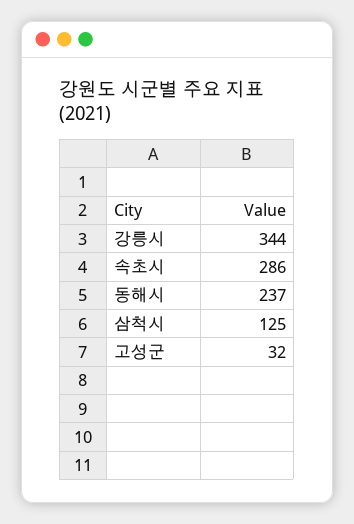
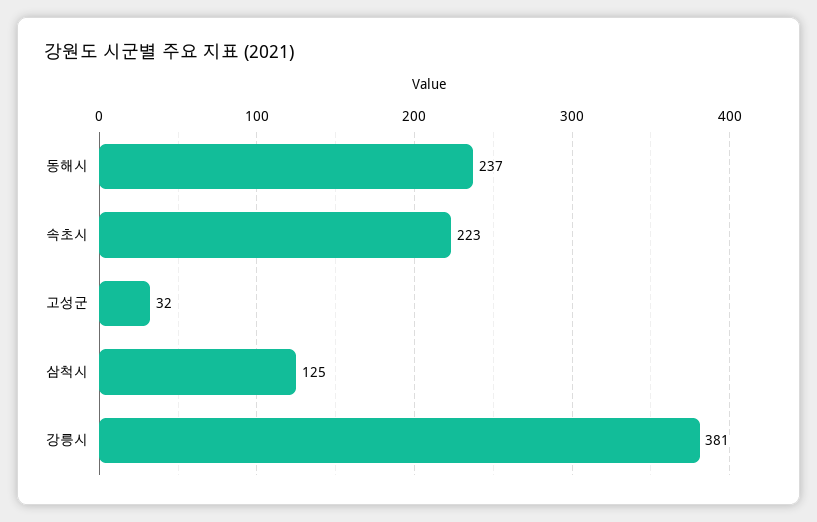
강릉시: 344 -> 381
속초시: 286 -> 223

